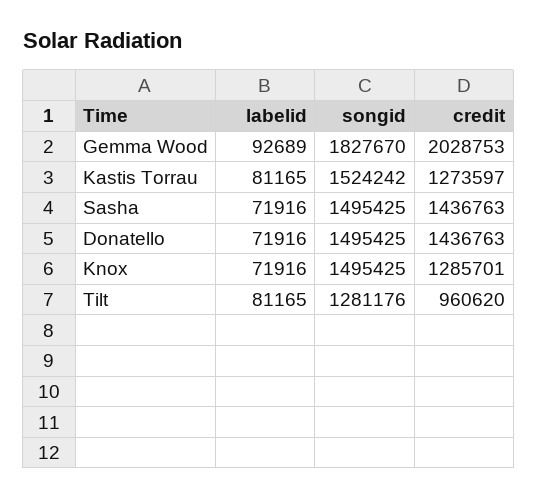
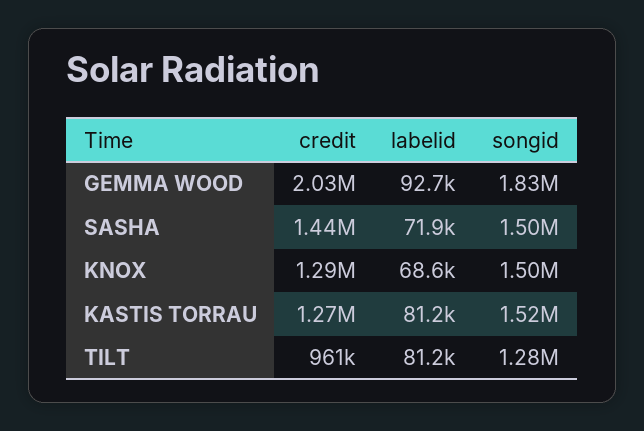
labelid, Donatello: 71916 -> none
songid, Donatello: 1495425 -> none
credit, Donatello: 1436763 -> none
labelid, Knox: 71916 -> 68600

